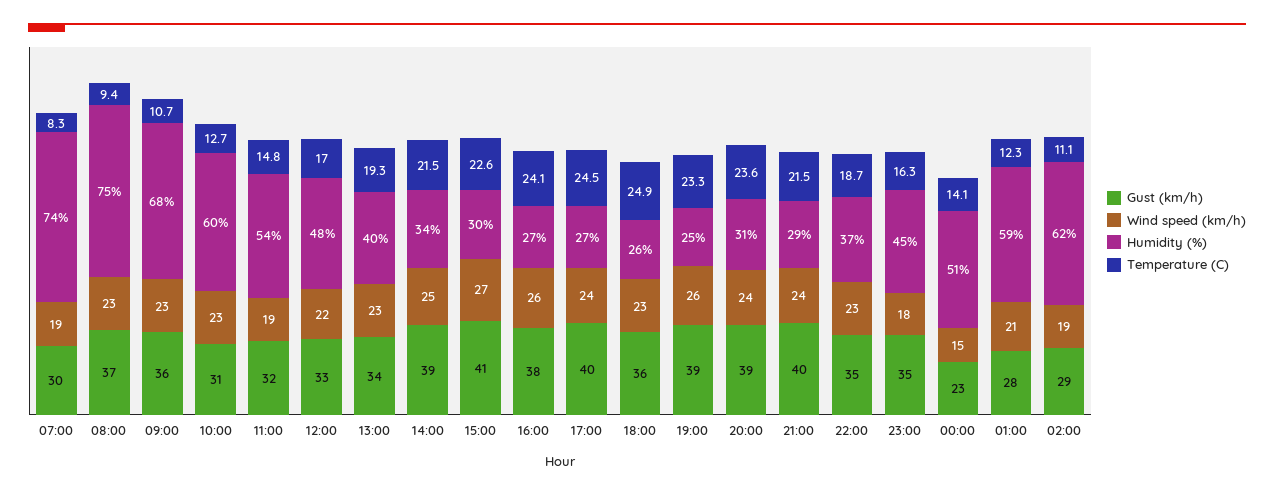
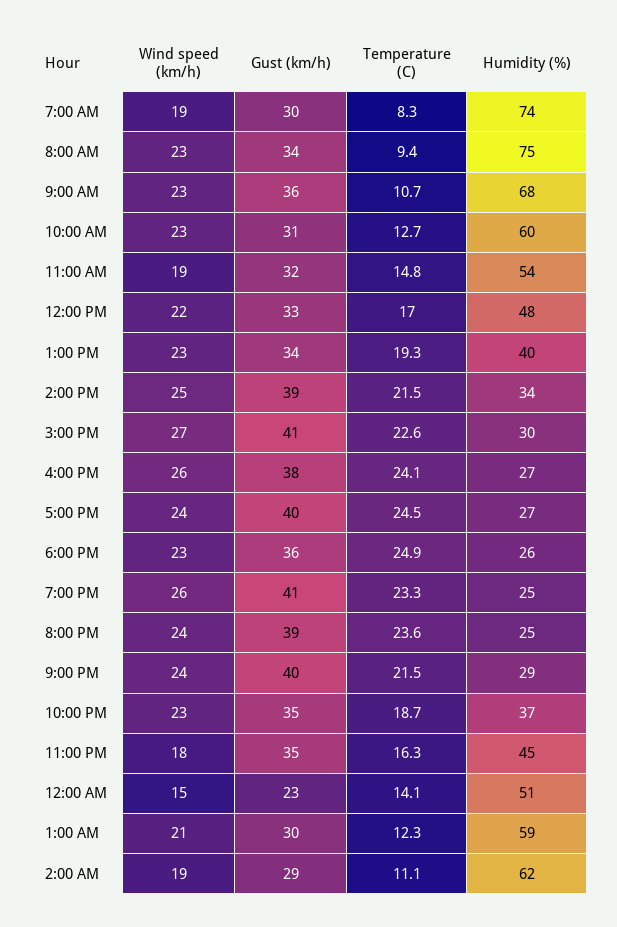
Gust (km/h), 08:00: 37 -> 34
Gust (km/h), 19:00: 39 -> 41
Humidity (%), 20:00: 31 -> 25
Gust (km/h), 01:00: 28 -> 30

